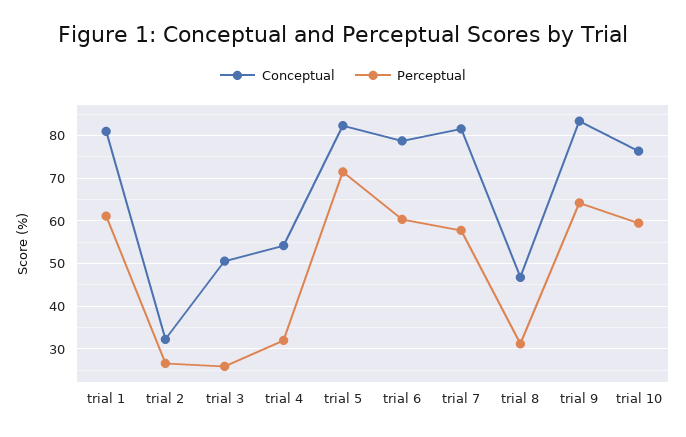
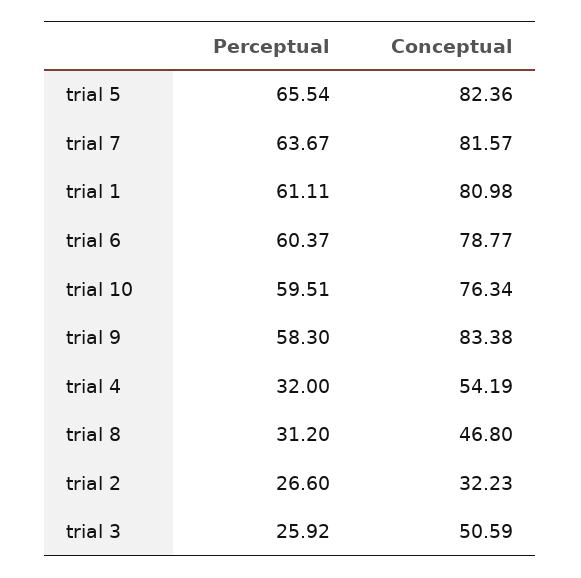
Perceptual, trial 5: 72 -> 65.54
Perceptual, trial 7: 58 -> 63.67
Perceptual, trial 9: 64 -> 58.3

